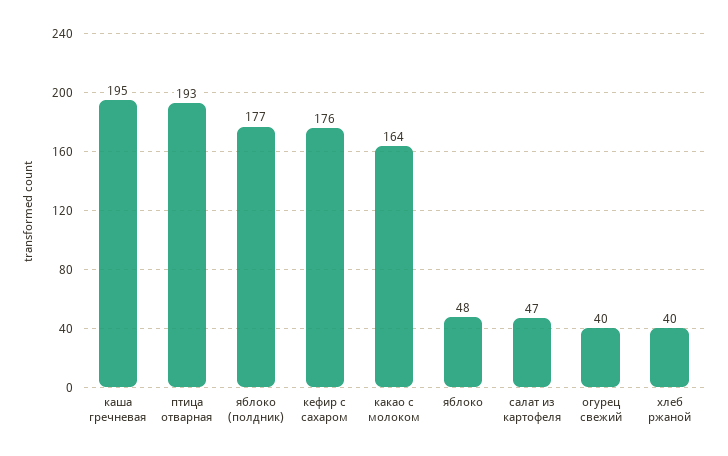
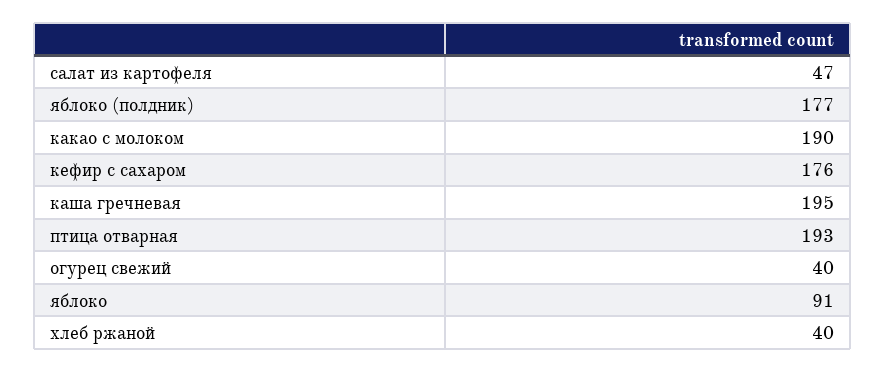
какао с молоком: 164 -> 190
яблоко: 48 -> 91

